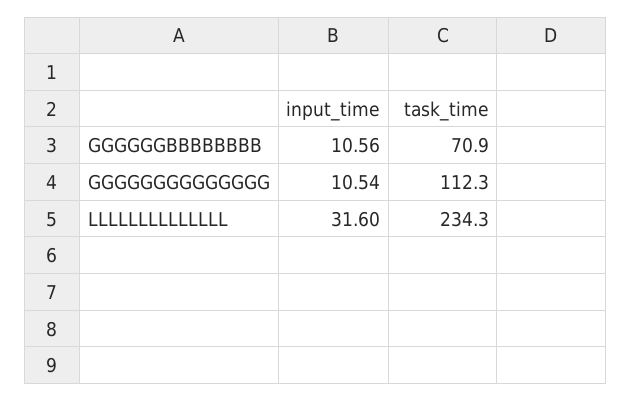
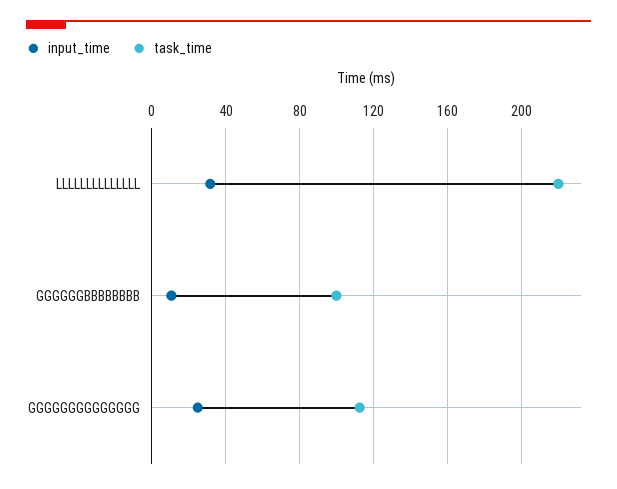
task_time, GGGGGGBBBBBBBB: 70.9 -> 100
input_time, GGGGGGGGGGGGGG: 10.54 -> 25
task_time, LLLLLLLLLLLLLL: 234.3 -> 220

